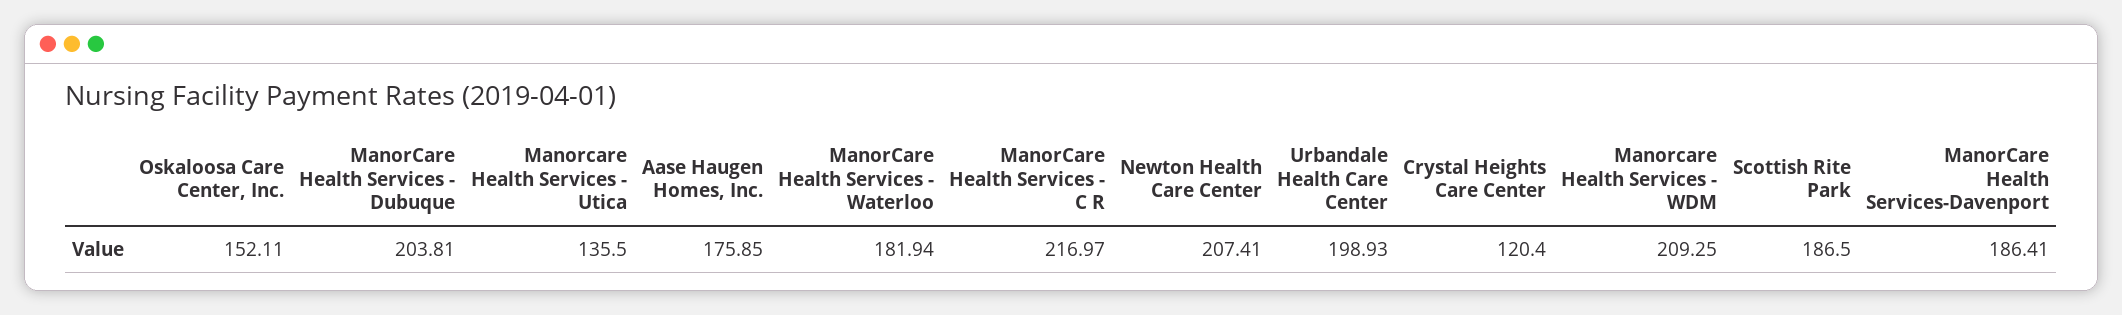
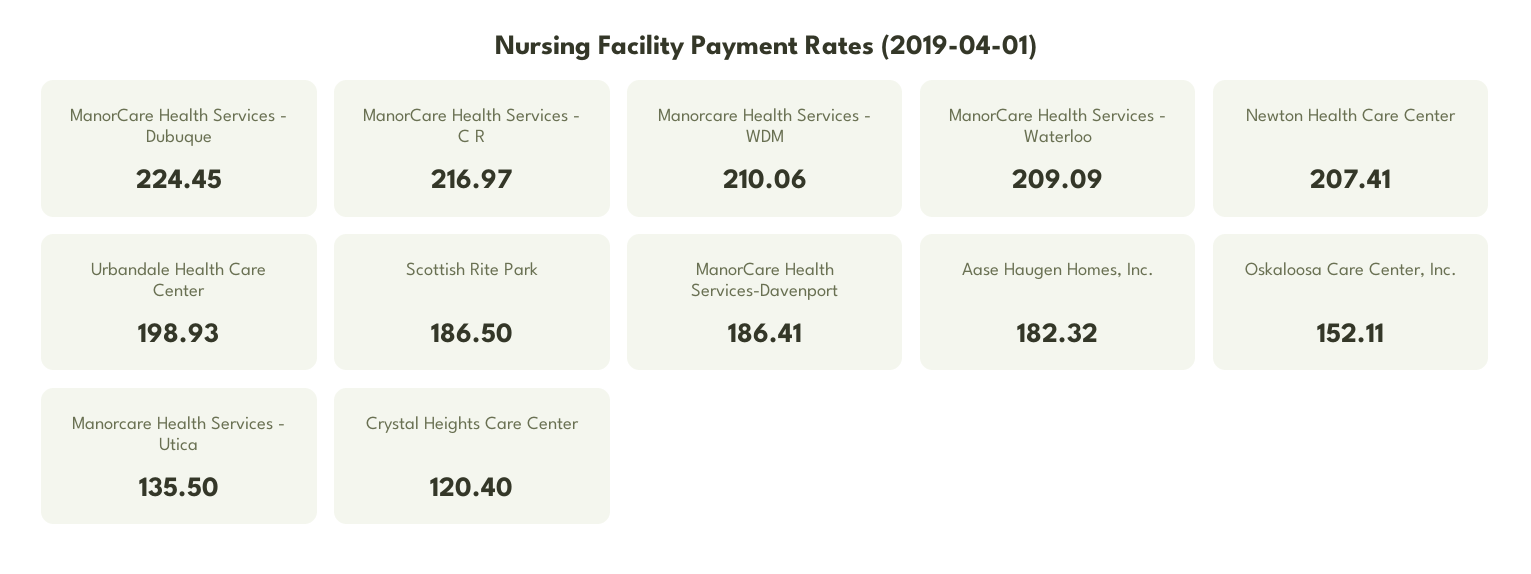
ManorCare Health Services - Dubuque: 203.81 -> 224.45
Aase Haugen Homes, Inc.: 175.85 -> 182.32
ManorCare Health Services - Waterloo: 181.94 -> 209.09
Manorcare Health Services - WDM: 209.25 -> 210.06

